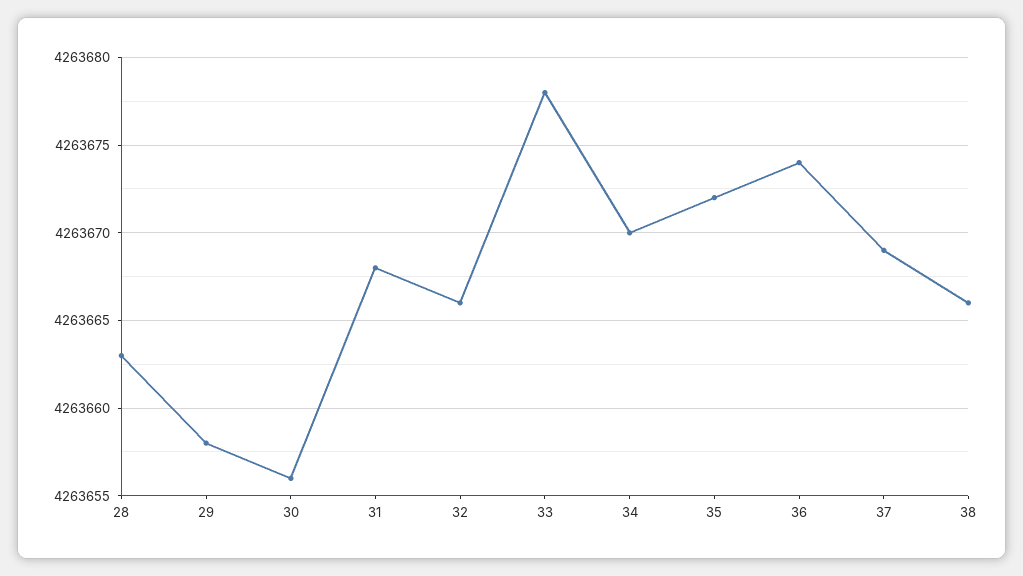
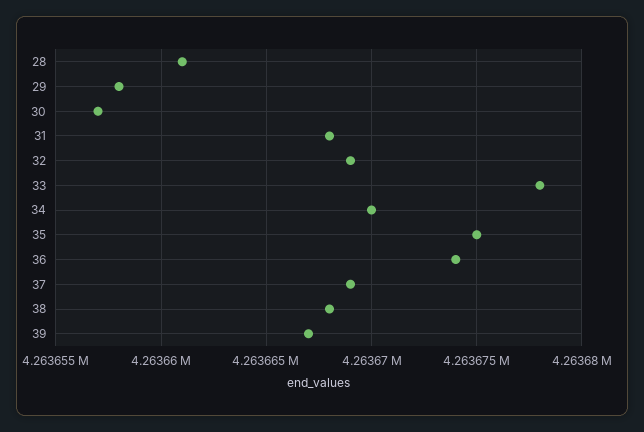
28: 4263663 -> 4263661
30: 4263656 -> 4263657
32: 4263666 -> 4263669
35: 4263672 -> 4263675
38: 4263666 -> 4263668
39: none -> 4263667

